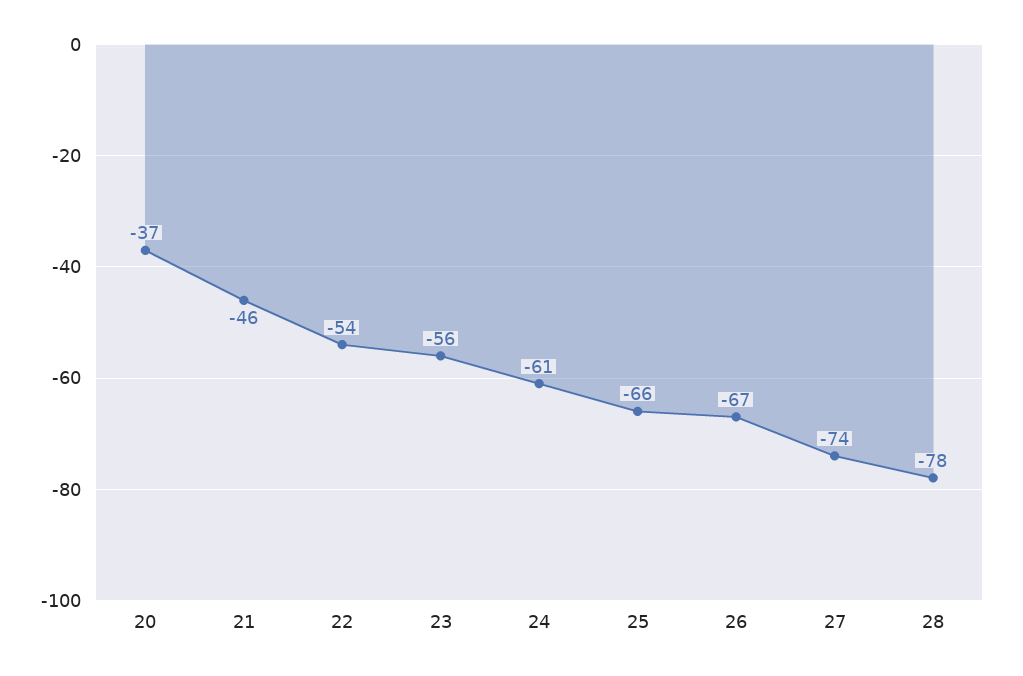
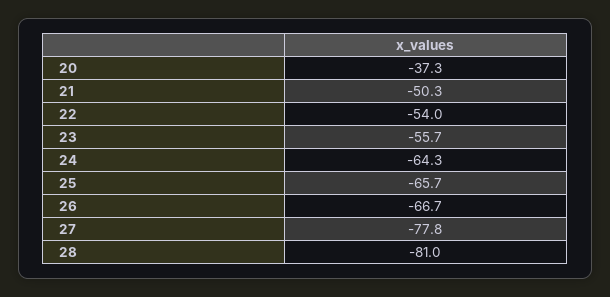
21: -46 -> -50.3
24: -61 -> -64.3
27: -74 -> -77.8
28: -78 -> -81

